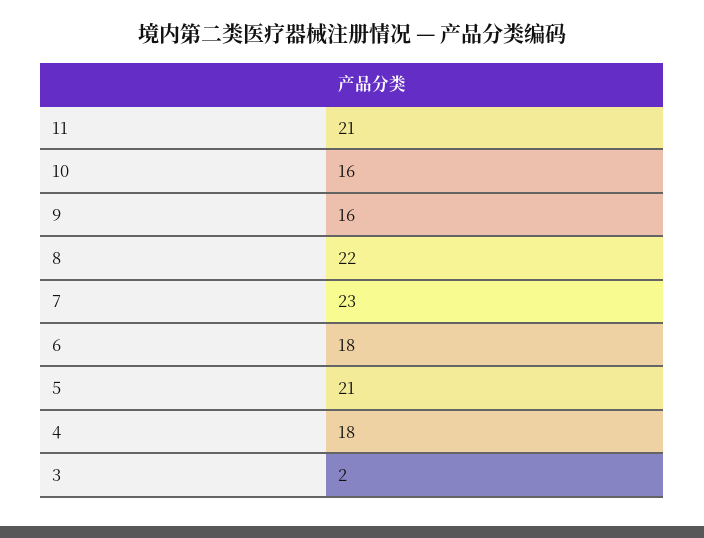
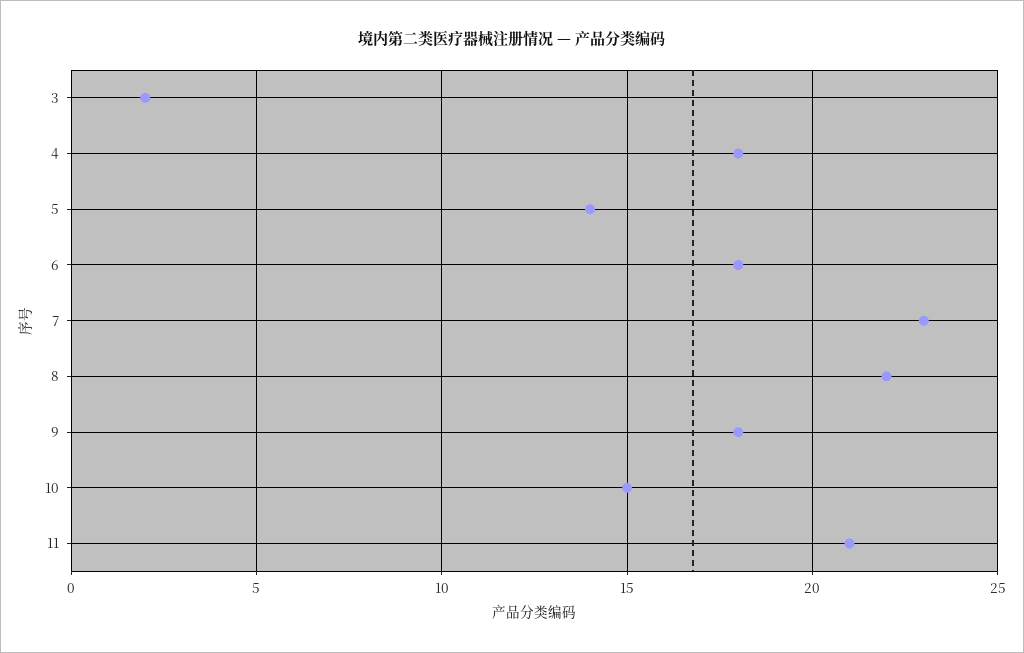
10: 16 -> 15
9: 16 -> 18
5: 21 -> 14

